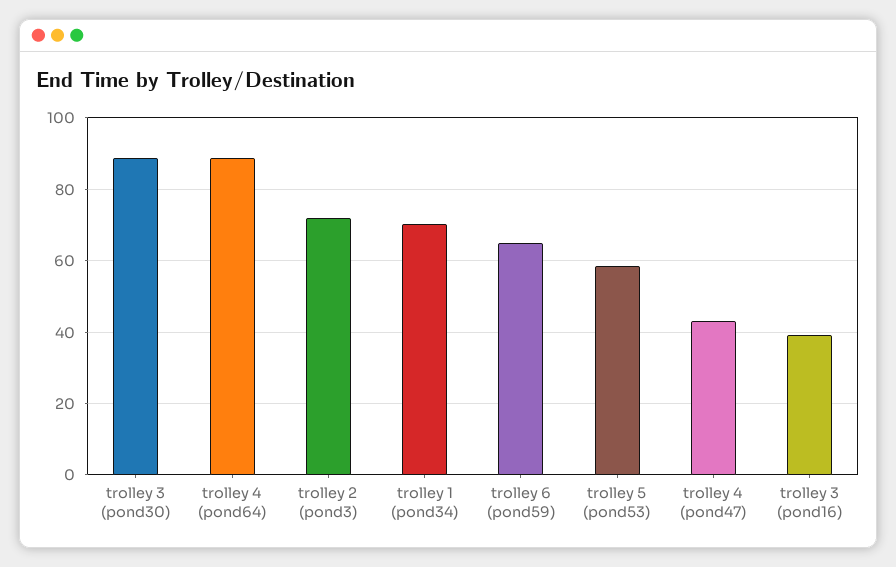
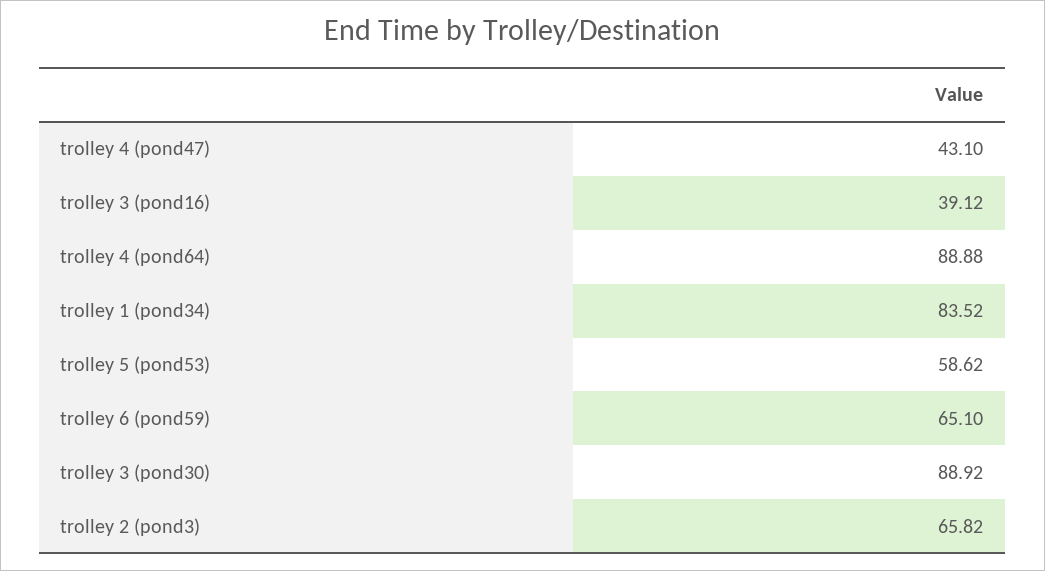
trolley 2 (pond3): 72 -> 65.82
trolley 1 (pond34): 70 -> 83.52

